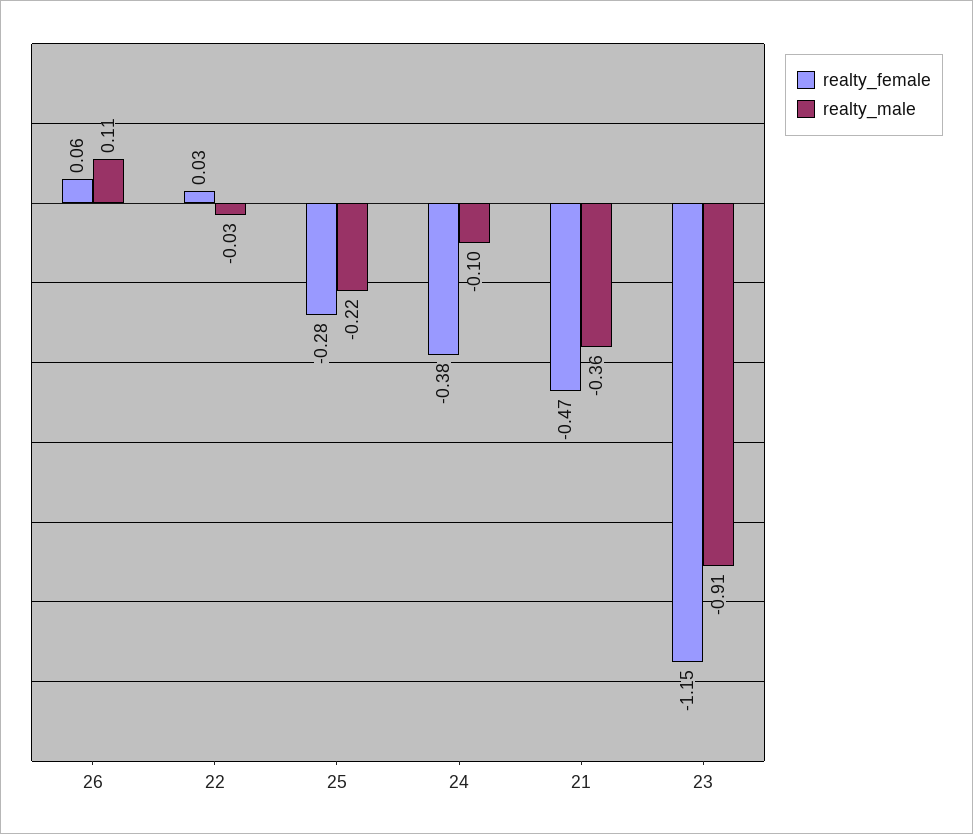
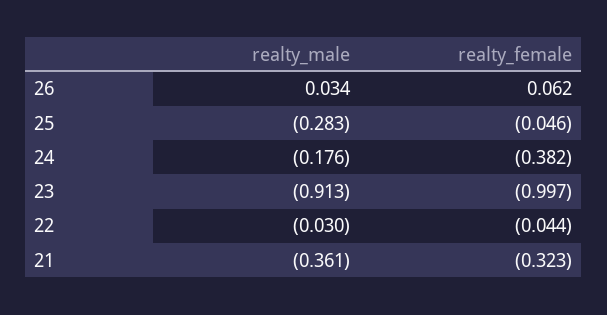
realty_male, 26: 0.11 -> 0.034
realty_female, 22: 0.03 -> -0.044
realty_female, 25: -0.28 -> -0.046
realty_male, 25: -0.22 -> -0.283
realty_male, 24: -0.1 -> -0.176
realty_female, 21: -0.47 -> -0.323
realty_female, 23: -1.15 -> -0.997

